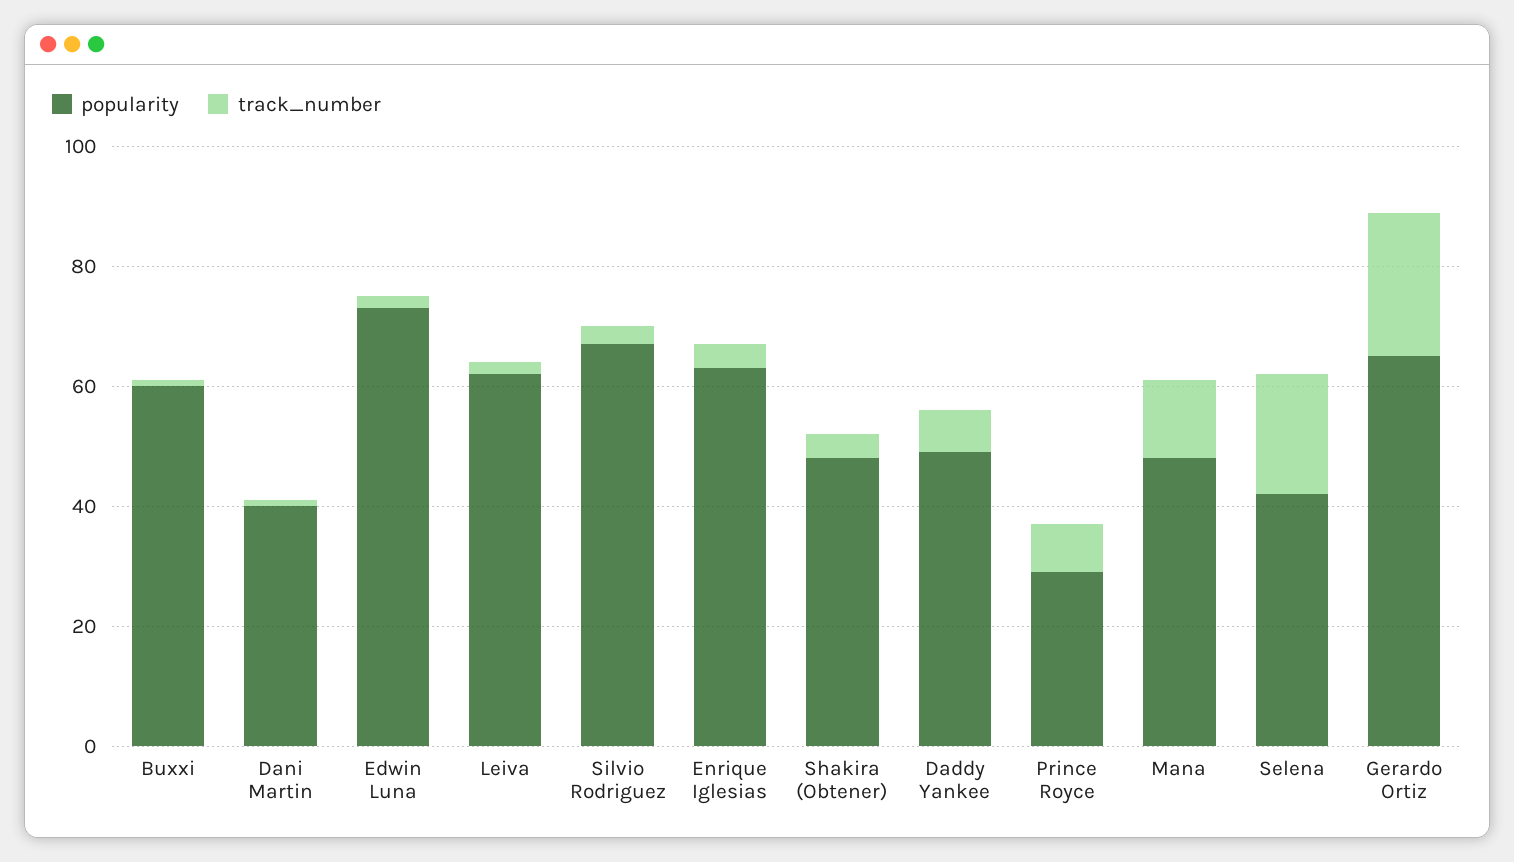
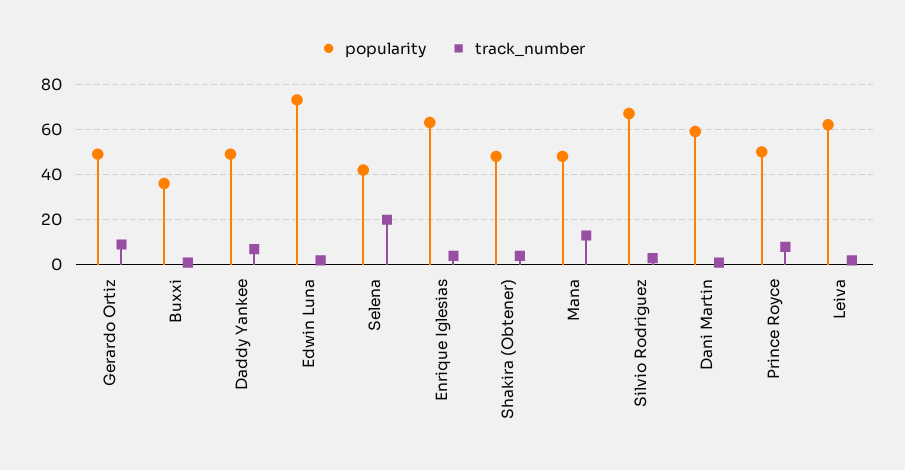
popularity, Buxxi: 60 -> 35
popularity, Dani Martin: 40 -> 60
popularity, Prince Royce: 30 -> 50
popularity, Gerardo Ortiz: 65 -> 50
track_number, Gerardo Ortiz: 25 -> 10

